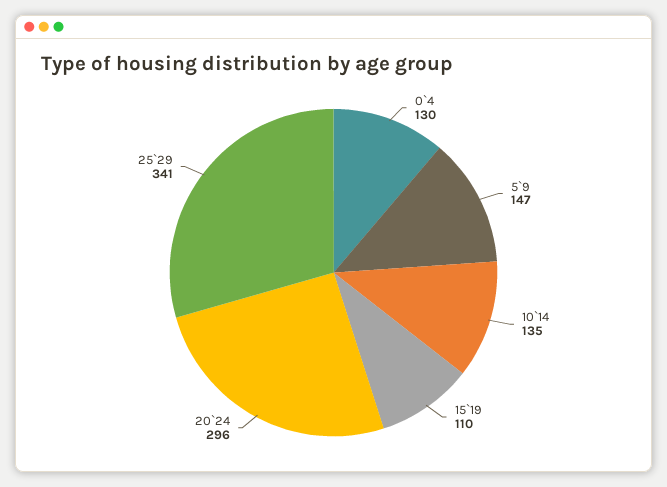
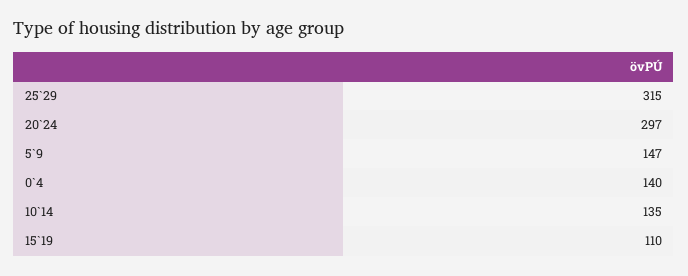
0`4: 130 -> 140
20`24: 296 -> 297
25`29: 341 -> 315

